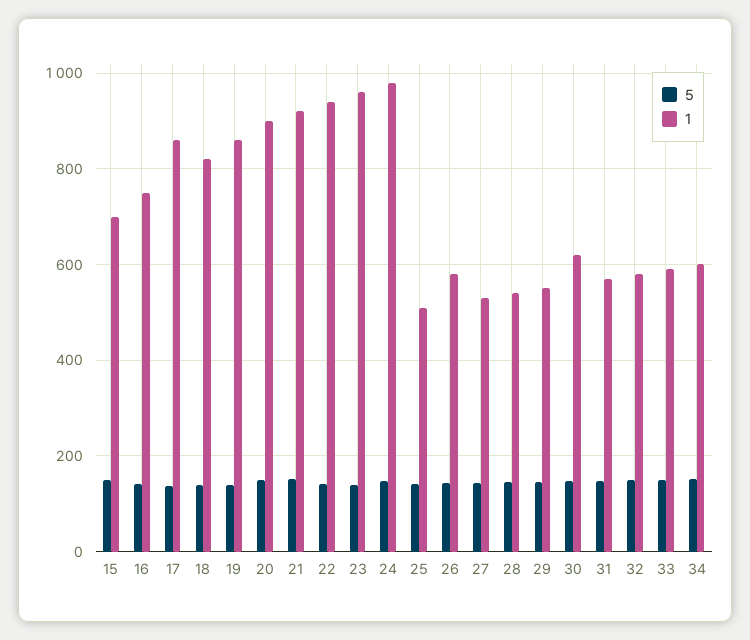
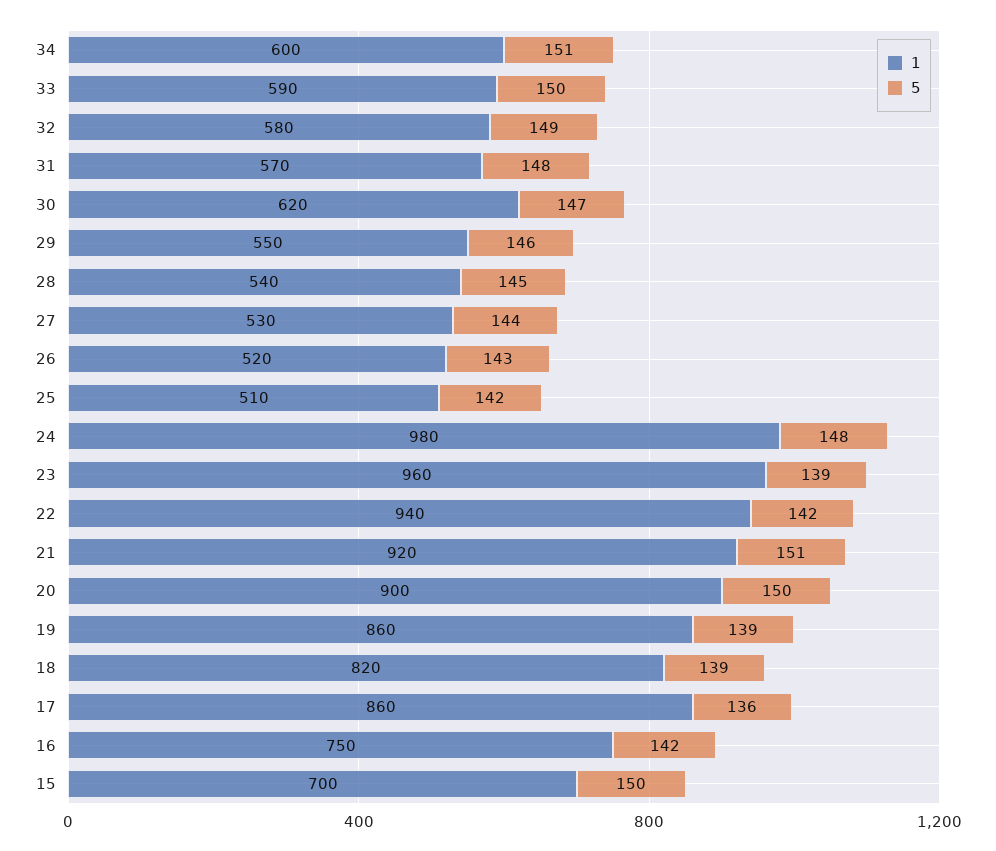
1, 26: 580 -> 520

